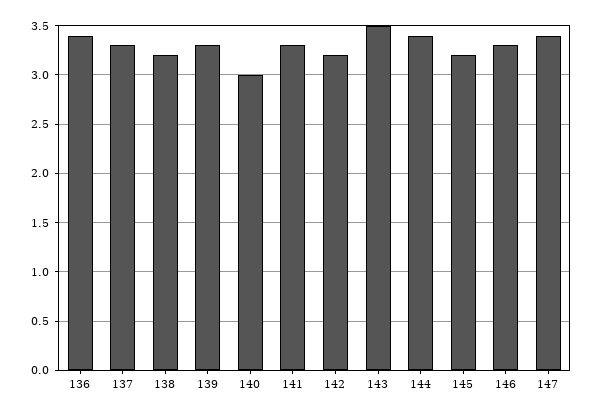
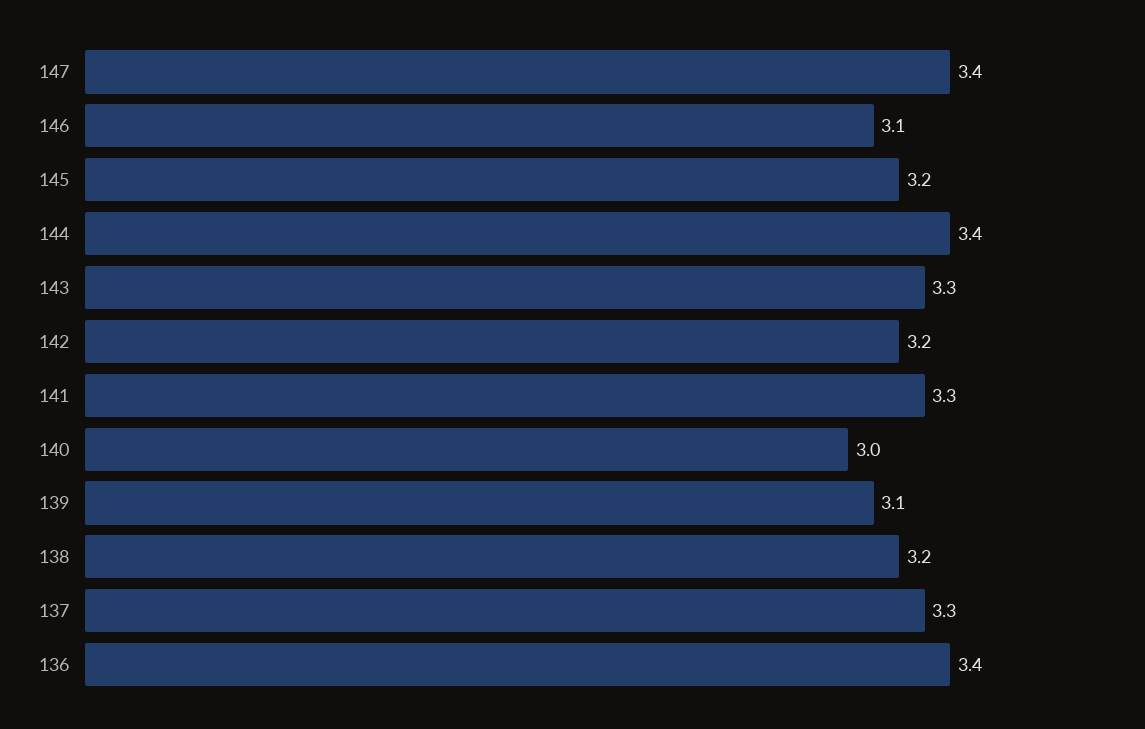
139: 3.3 -> 3.1
143: 3.5 -> 3.3
146: 3.3 -> 3.1

